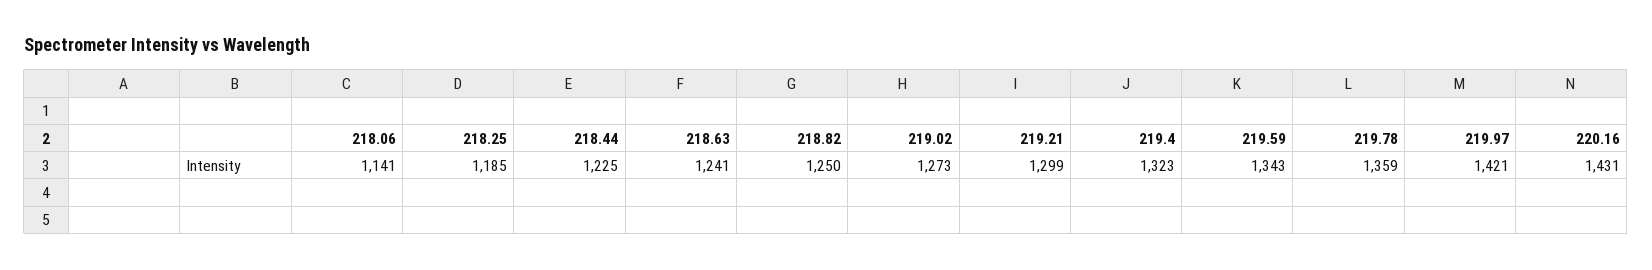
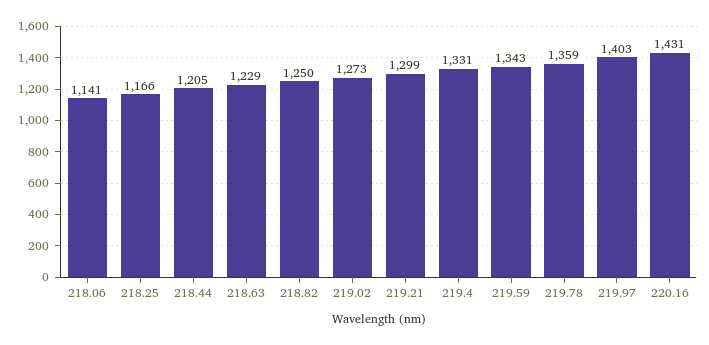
218.25: 1185 -> 1166
218.44: 1225 -> 1205
218.63: 1241 -> 1229
219.4: 1323 -> 1331
219.97: 1421 -> 1403

